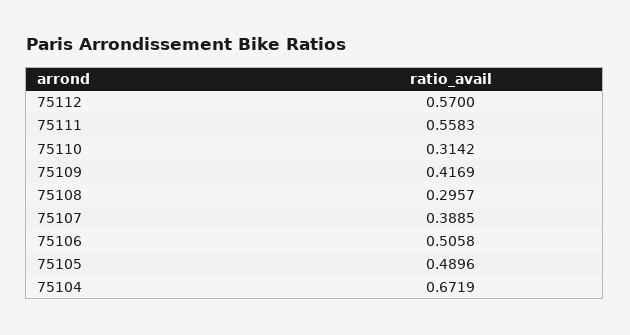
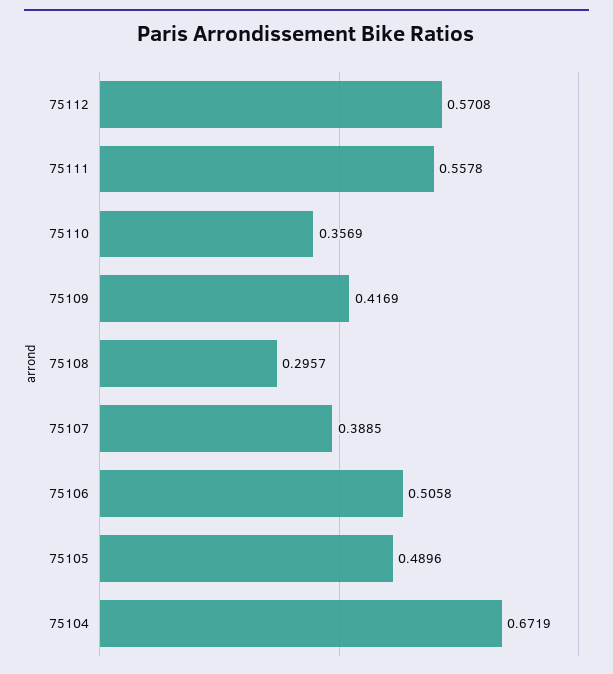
75112: 0.57 -> 0.5708
75111: 0.5583 -> 0.5578
75110: 0.3142 -> 0.3569

